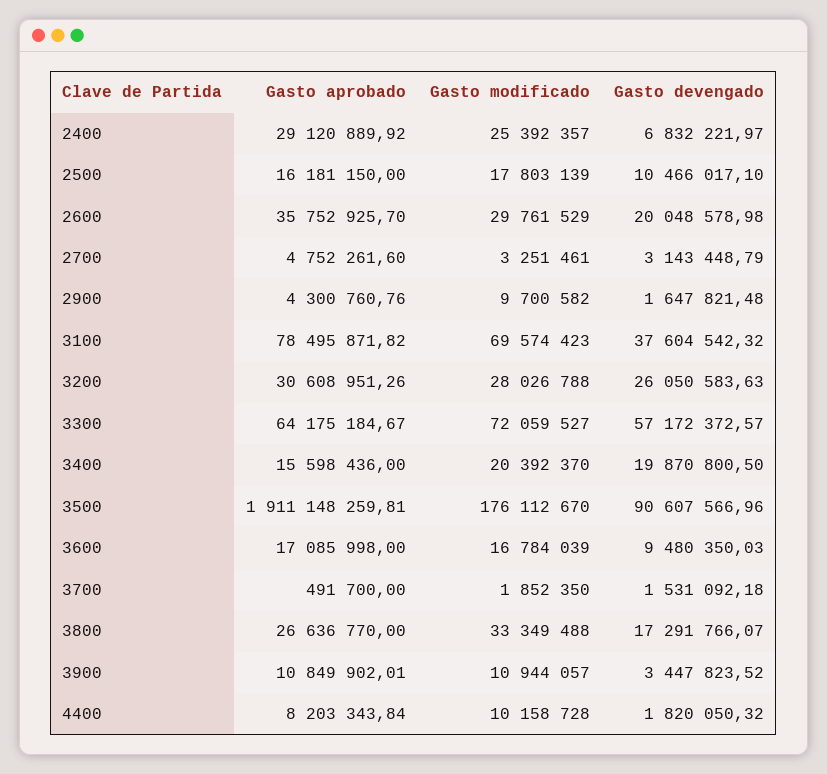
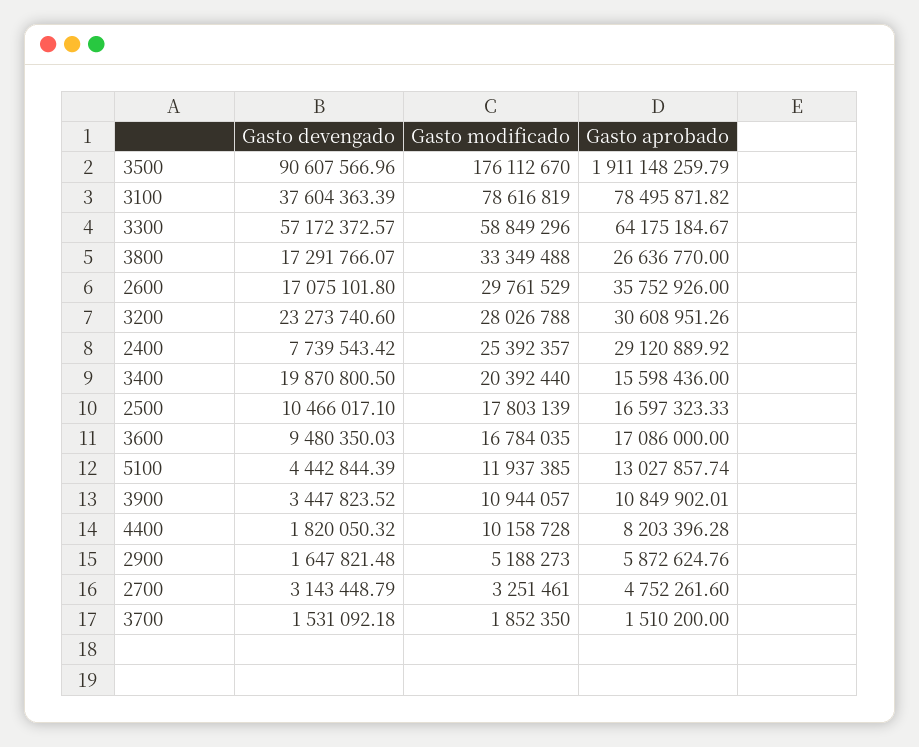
Gasto devengado, 2400: 6832221.97 -> 7739543.42
Gasto aprobado, 2500: 16181150 -> 16597323.33
Gasto aprobado, 2600: 35752925.7 -> 35752926
Gasto devengado, 2600: 20048578.98 -> 17075101.8
Gasto aprobado, 2900: 4300760.76 -> 5872624.76
Gasto modificado, 2900: 9700582 -> 5188273
Gasto modificado, 3100: 69574423 -> 78616819
Gasto devengado, 3100: 37604542.32 -> 37604363.39
Gasto devengado, 3200: 26050583.63 -> 23273740.6
Gasto modificado, 3300: 72059527 -> 58849296
Gasto modificado, 3400: 20392370 -> 20392440
Gasto aprobado, 3500: 1911148259.81 -> 1911148259.79
Gasto aprobado, 3600: 17085998 -> 17086000
Gasto modificado, 3600: 16784039 -> 16784035
Gasto aprobado, 3700: 491700 -> 1510200
Gasto aprobado, 4400: 8203343.84 -> 8203396.28
Gasto devengado, 5100: none -> 4442844.39
Gasto modificado, 5100: none -> 11937385
Gasto aprobado, 5100: none -> 13027857.74

